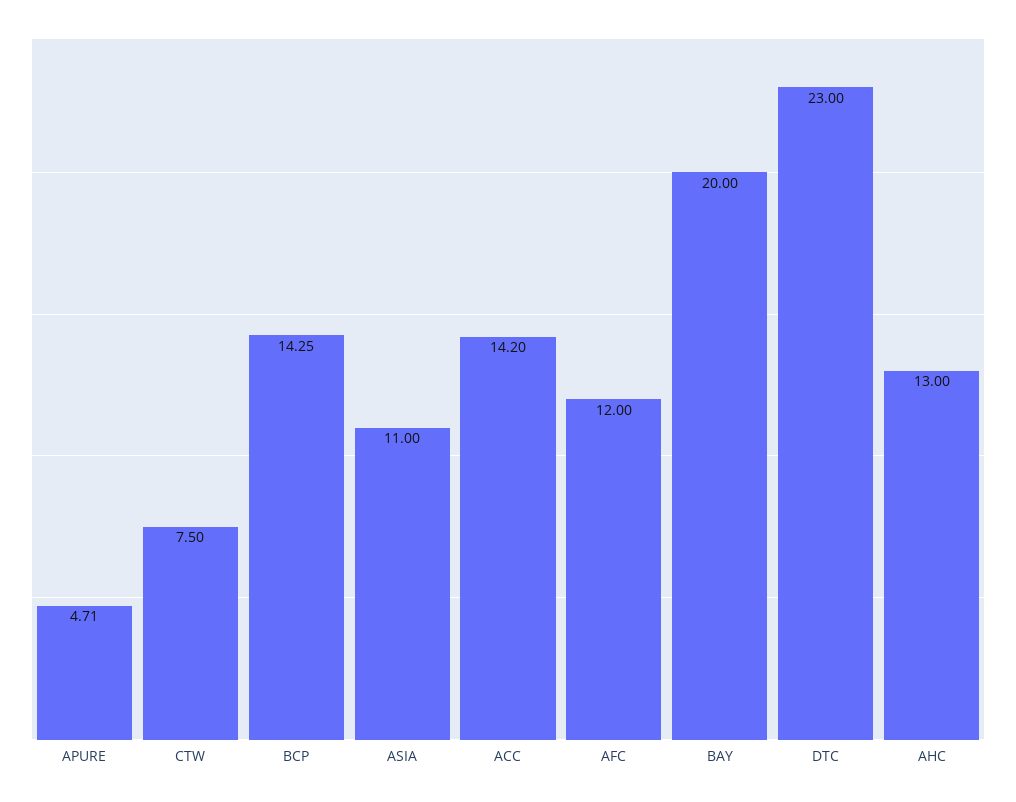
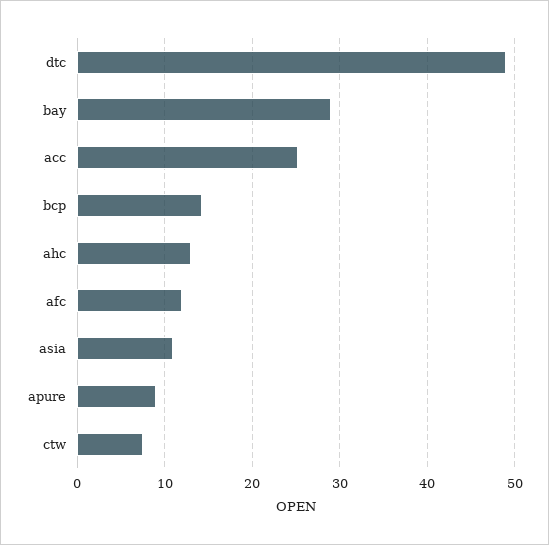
APURE: 4.71 -> 9
ACC: 14.2 -> 25
BAY: 20 -> 29
DTC: 23 -> 49

